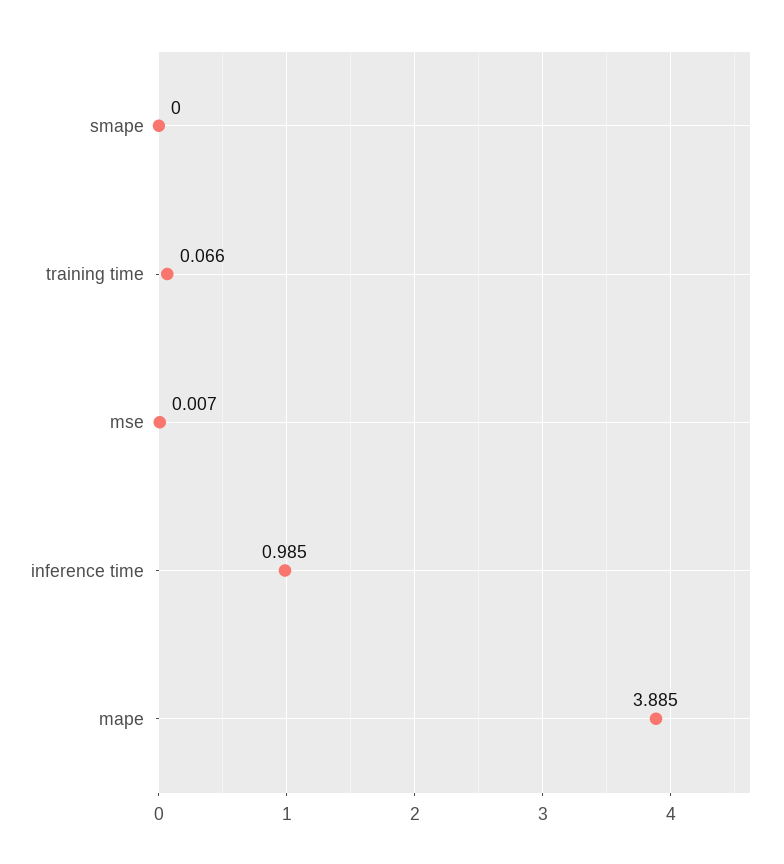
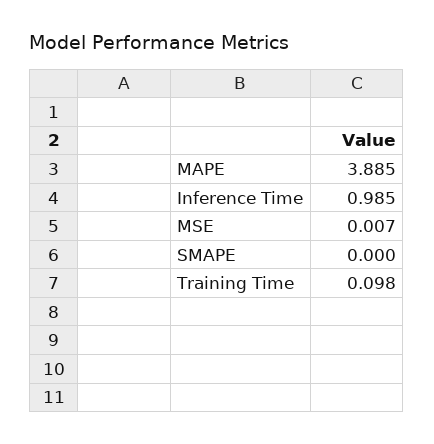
training time: 0.066 -> 0.098

